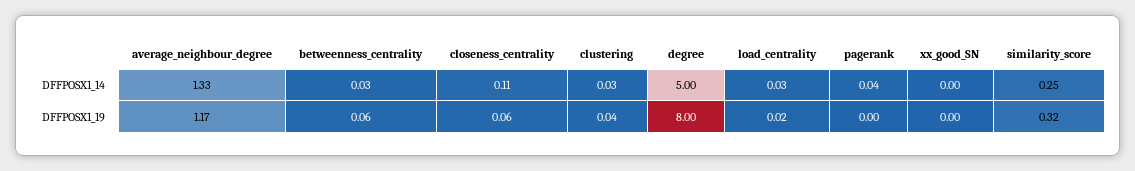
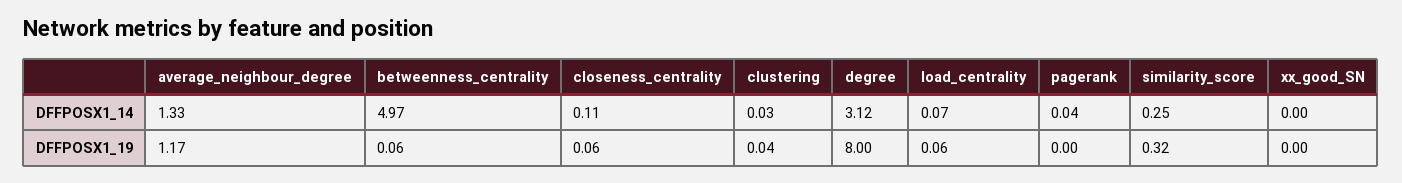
betweenness_centrality, DFFPOSX1_14: 0.03 -> 4.97
degree, DFFPOSX1_14: 5 -> 3.12
load_centrality, DFFPOSX1_14: 0.03 -> 0.07
load_centrality, DFFPOSX1_19: 0.02 -> 0.06

